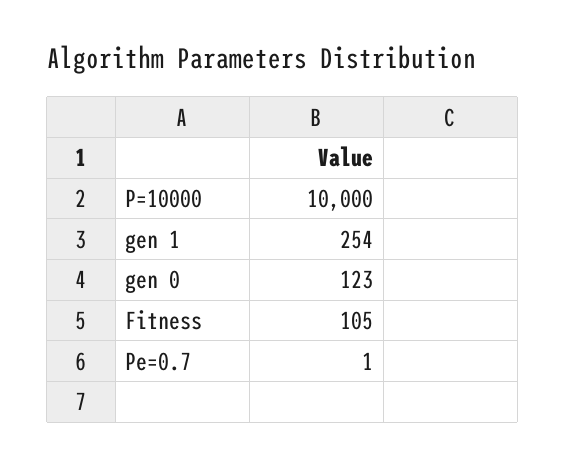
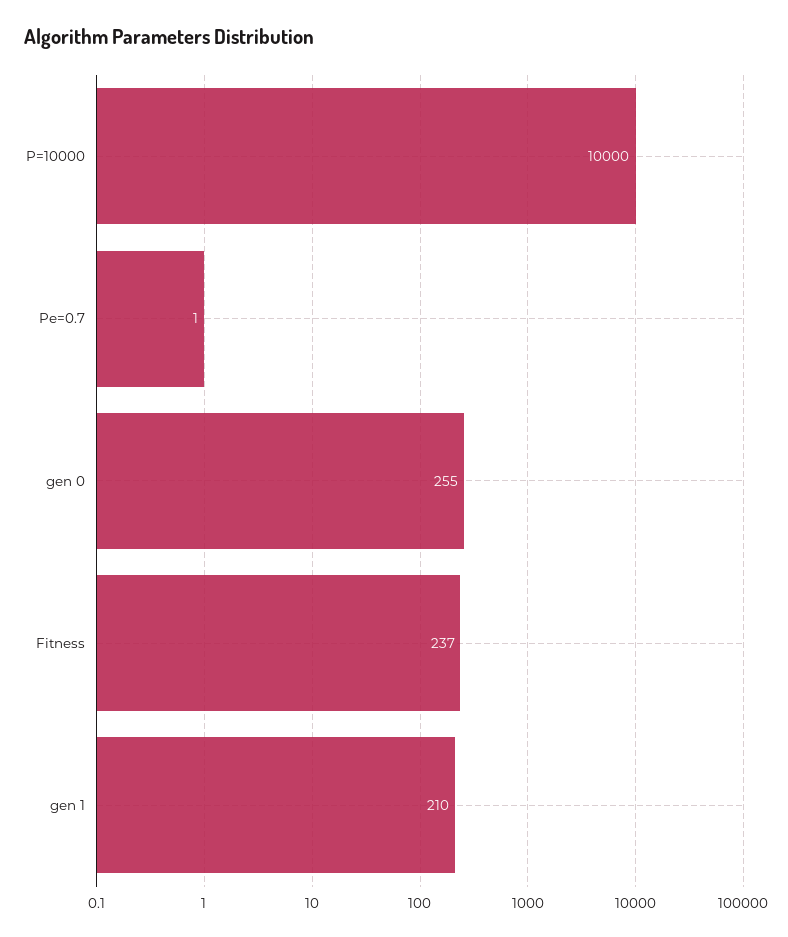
gen 1: 254 -> 210
gen 0: 123 -> 255
Fitness: 105 -> 237

